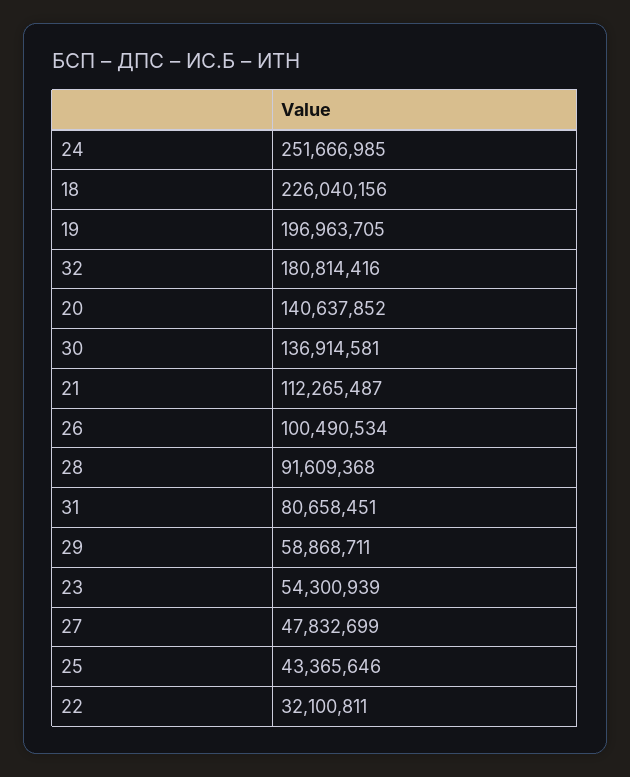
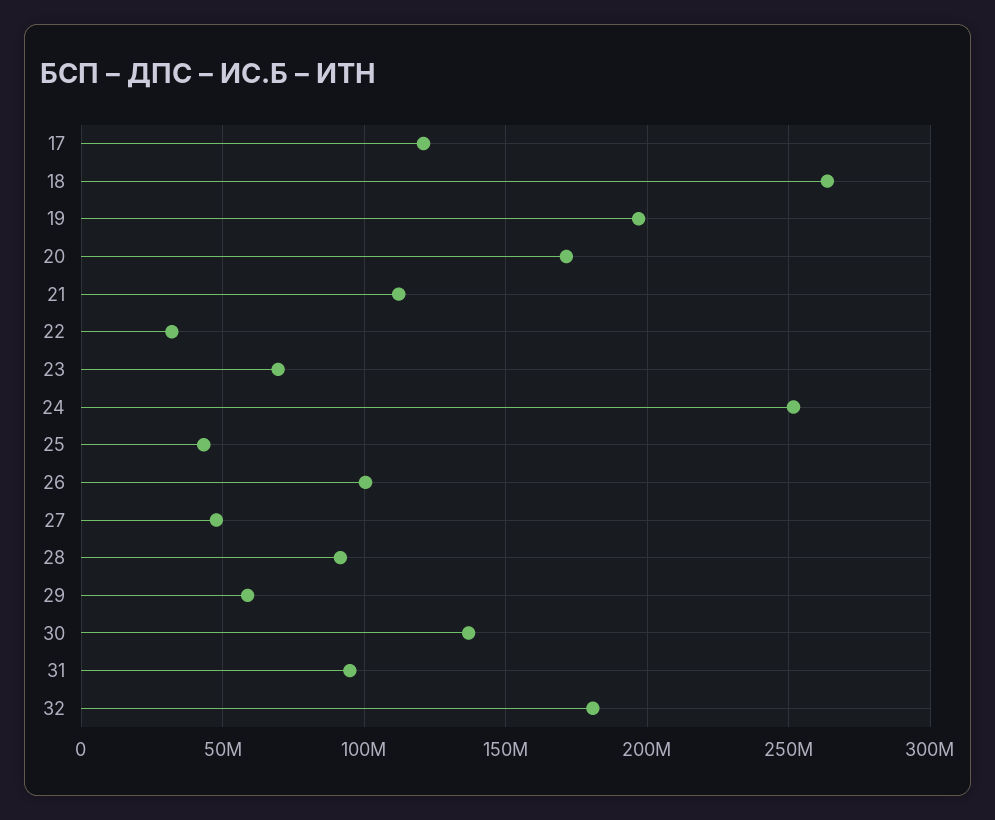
18: 226040156 -> 265000000
20: 140637852 -> 170000000
31: 80658451 -> 95000000
23: 54300939 -> 70000000
17: none -> 120000000

